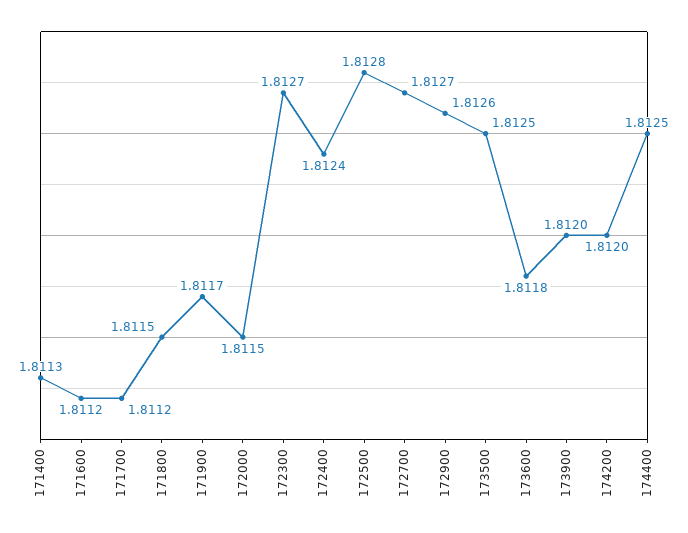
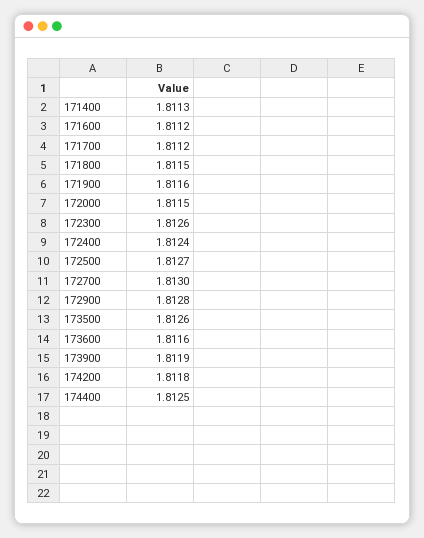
171900: 1.8117 -> 1.8116
172300: 1.8127 -> 1.8126
172500: 1.8128 -> 1.8127
172700: 1.8127 -> 1.813
172900: 1.8126 -> 1.8128
173500: 1.8125 -> 1.8126
173600: 1.8118 -> 1.8116
173900: 1.812 -> 1.8119
174200: 1.812 -> 1.8118

